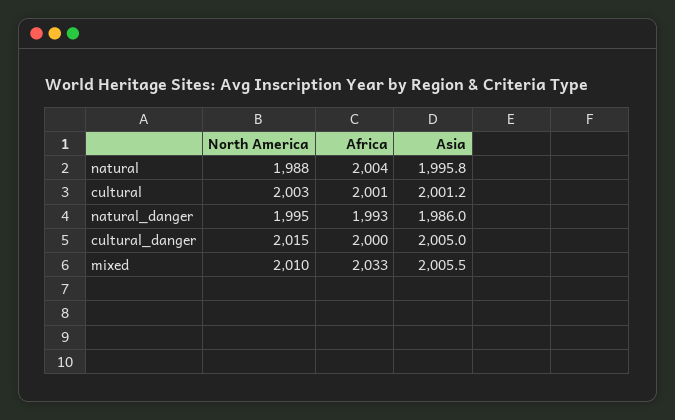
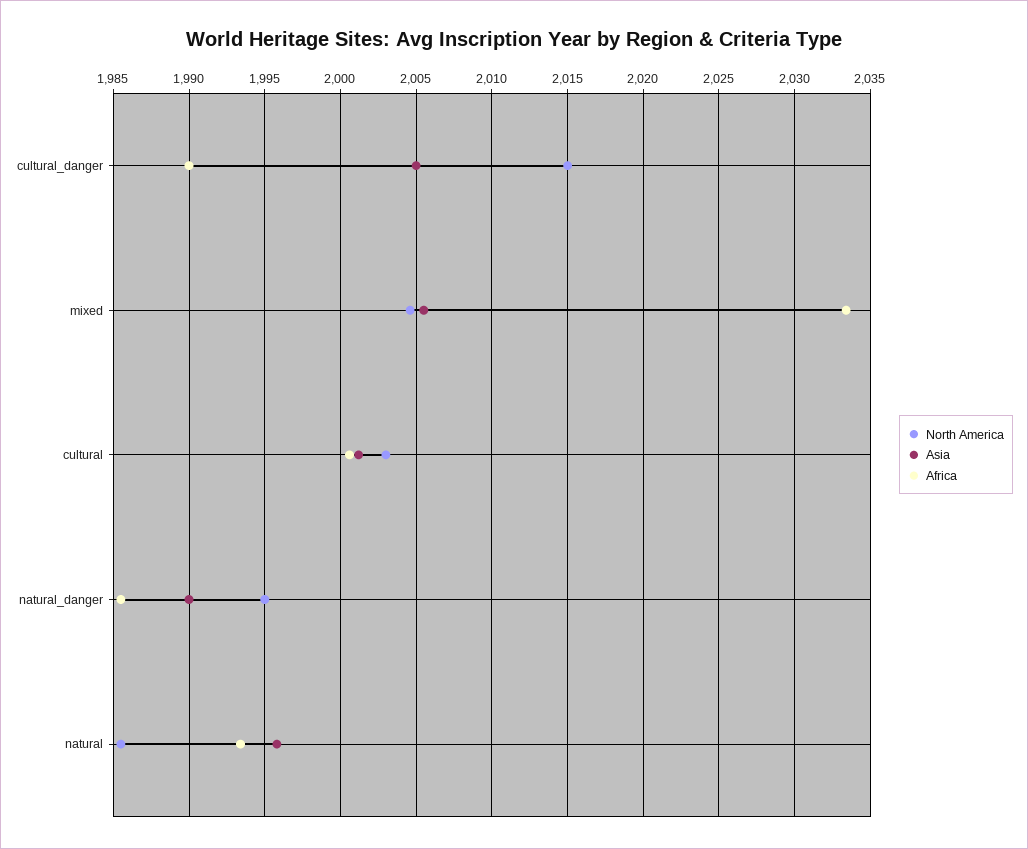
North America, natural: 1988 -> 1985.5
Africa, natural: 2004 -> 1993.5
Africa, natural_danger: 1993 -> 1985.5
Asia, natural_danger: 1986 -> 1990
Africa, cultural_danger: 2000 -> 1990
North America, mixed: 2010 -> 2004.5

